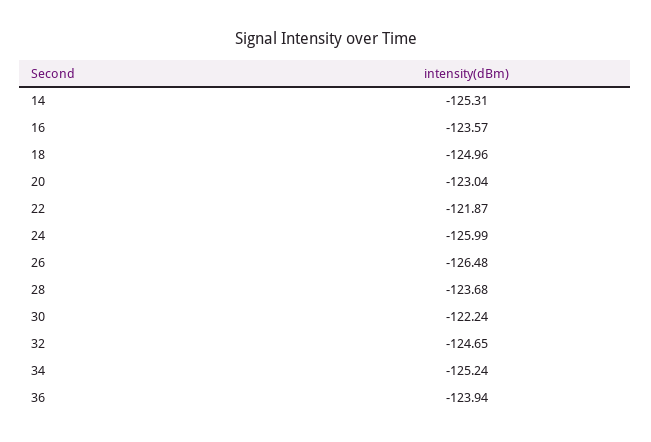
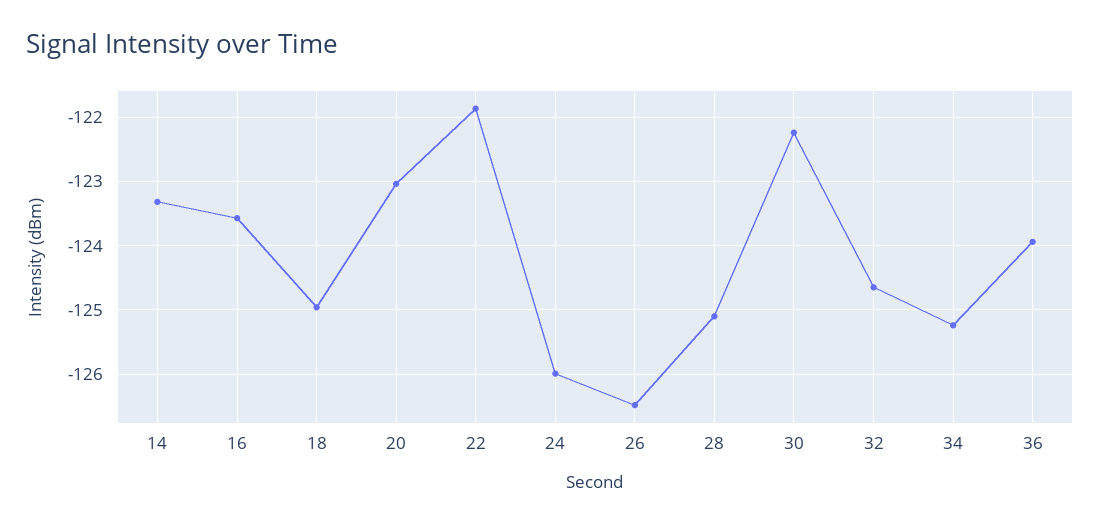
14: -125.31 -> -123.3
28: -123.68 -> -125.1

